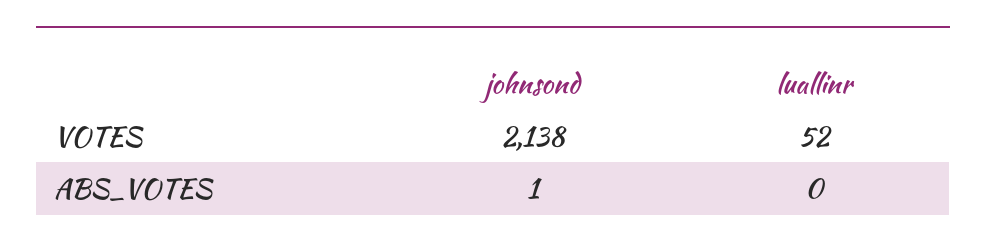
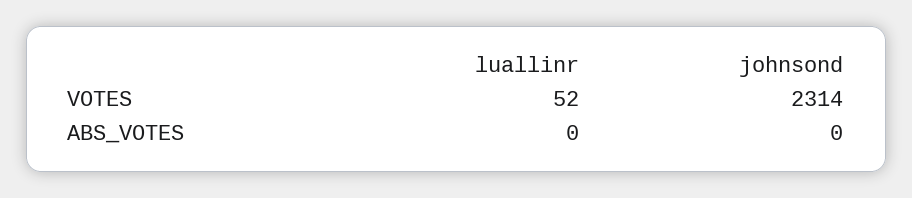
johnsond, VOTES: 2138 -> 2314
johnsond, ABS_VOTES: 1 -> 0

